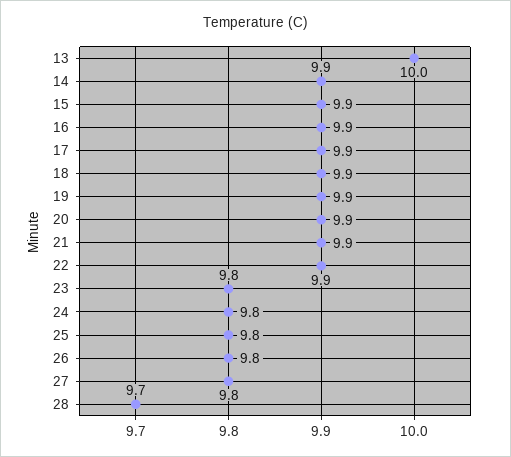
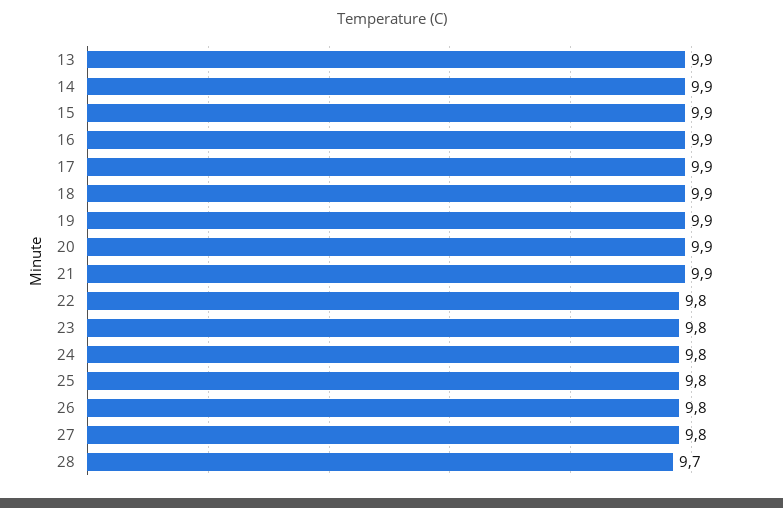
13: 10 -> 9.9
22: 9.9 -> 9.8

